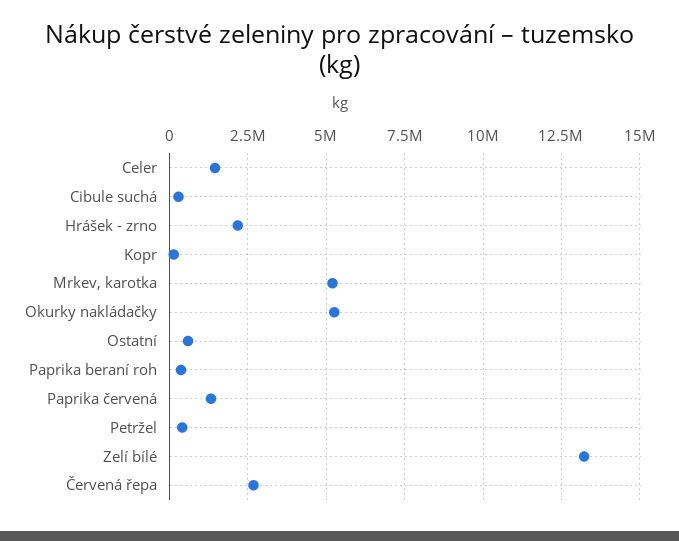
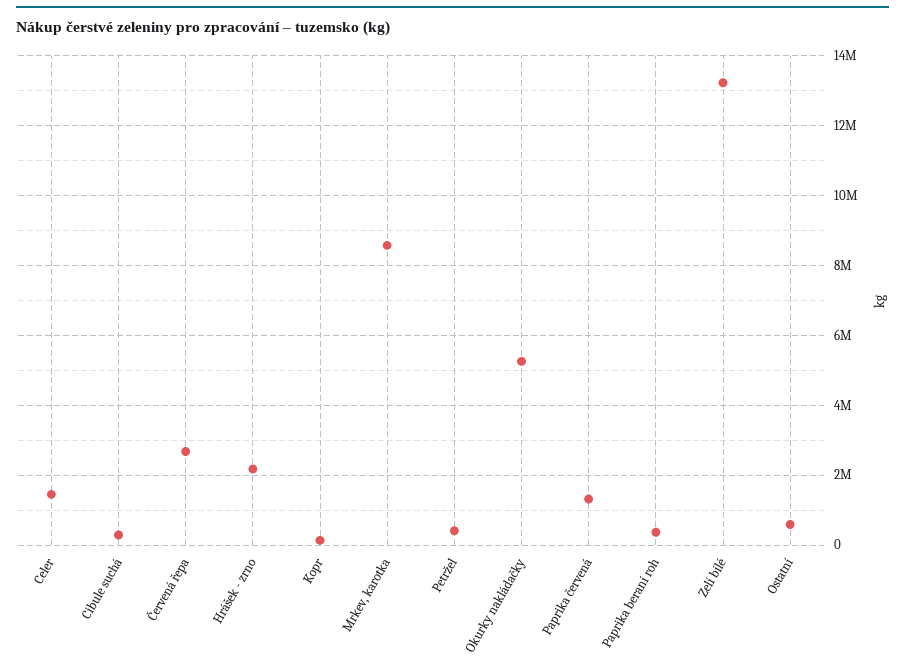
Mrkev, karotka: 5250000 -> 8600000

